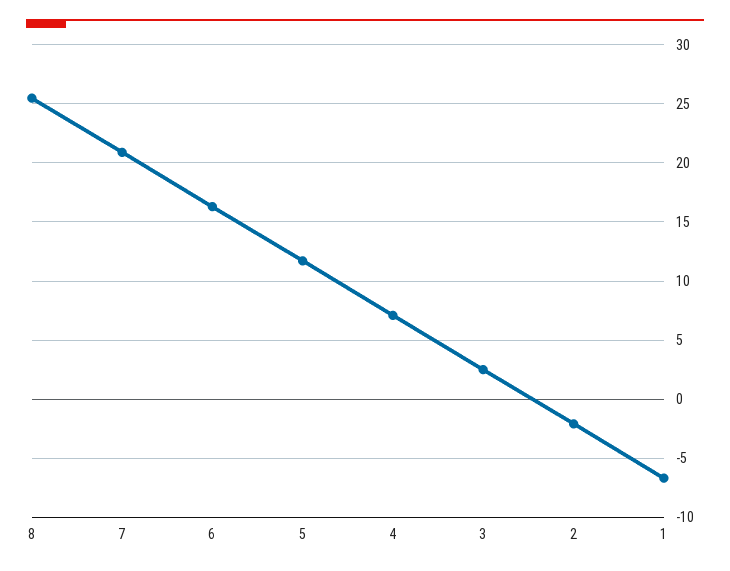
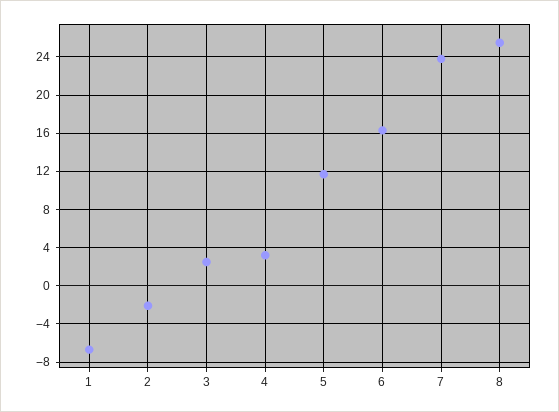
7: 21 -> 24
4: 7 -> 3

